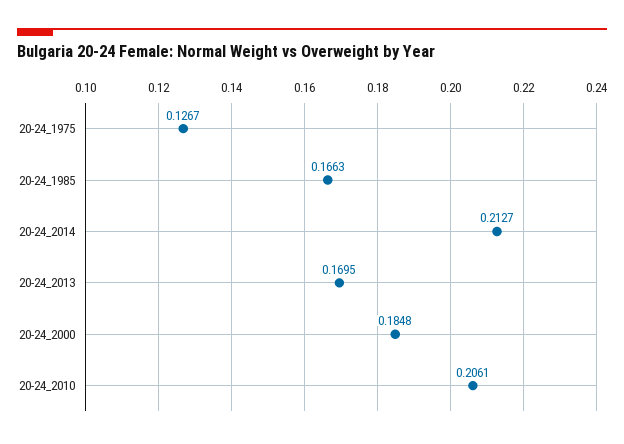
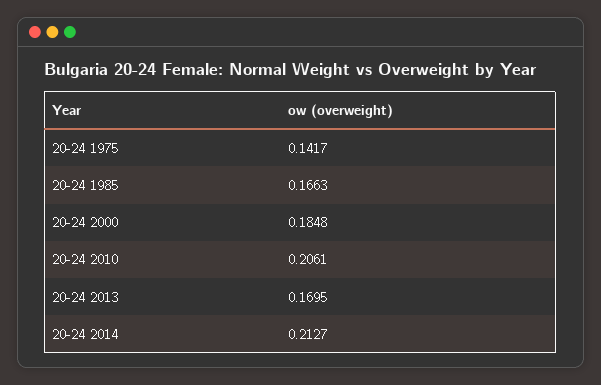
20-24_1975: 0.1267 -> 0.1417

